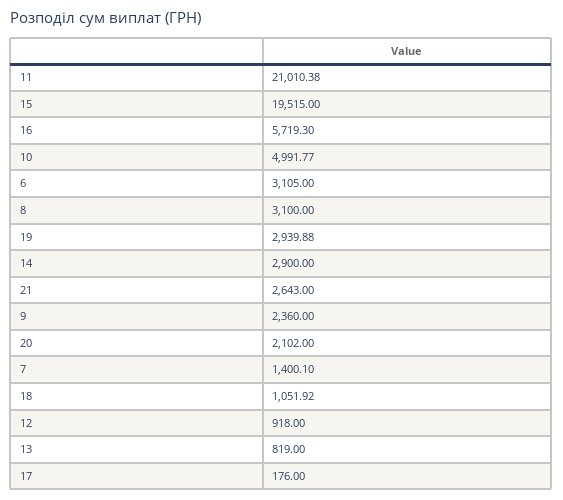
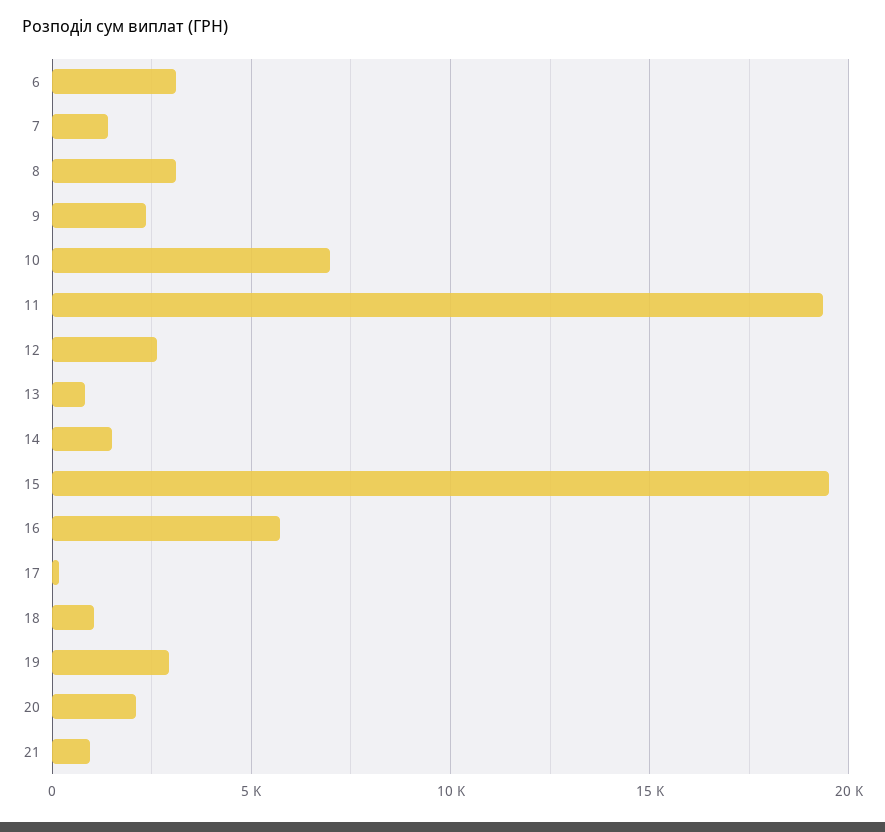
11: 21010.38 -> 19500
10: 4991.77 -> 7000
14: 2900 -> 1500
21: 2643 -> 1000
12: 918 -> 2500

